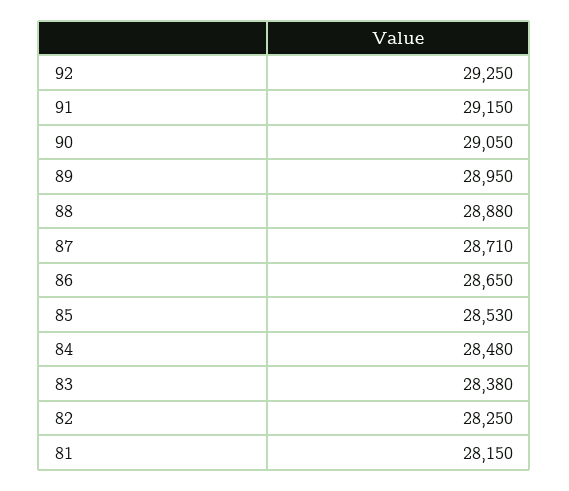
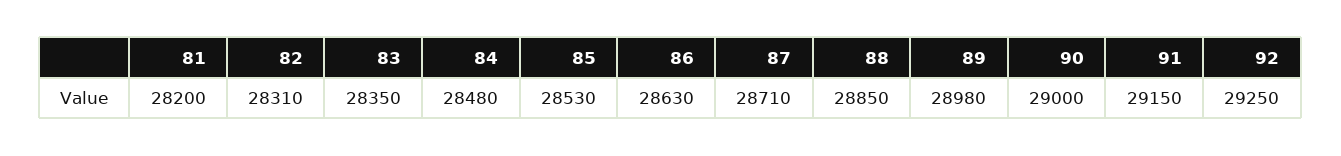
90: 29050 -> 29000
89: 28950 -> 28980
88: 28880 -> 28850
86: 28650 -> 28630
83: 28380 -> 28350
82: 28250 -> 28310
81: 28150 -> 28200

